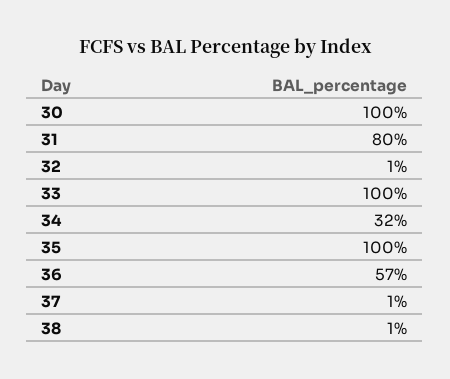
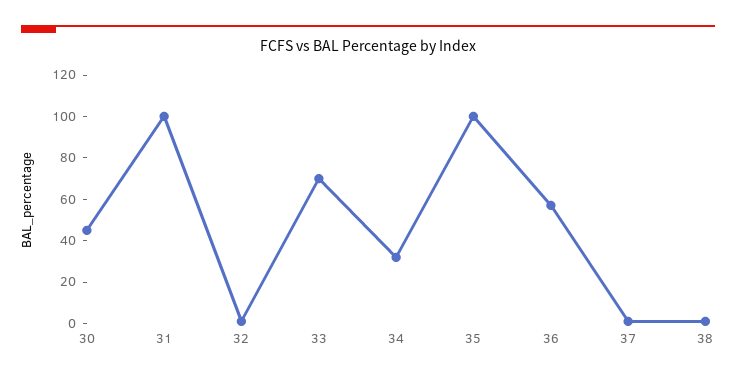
30: 100 -> 45
31: 80 -> 100
33: 100 -> 70

